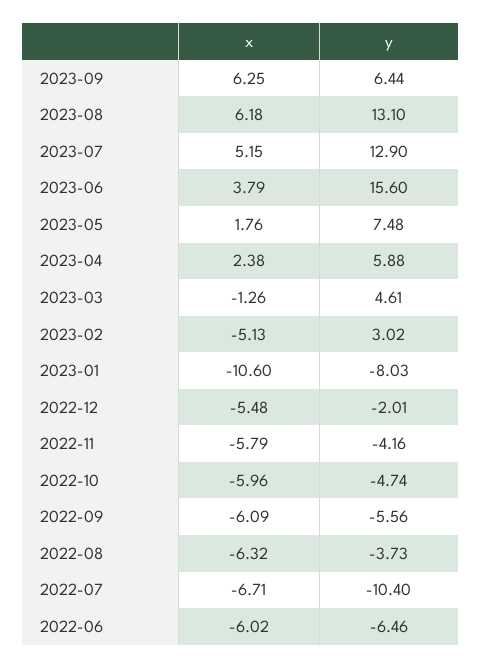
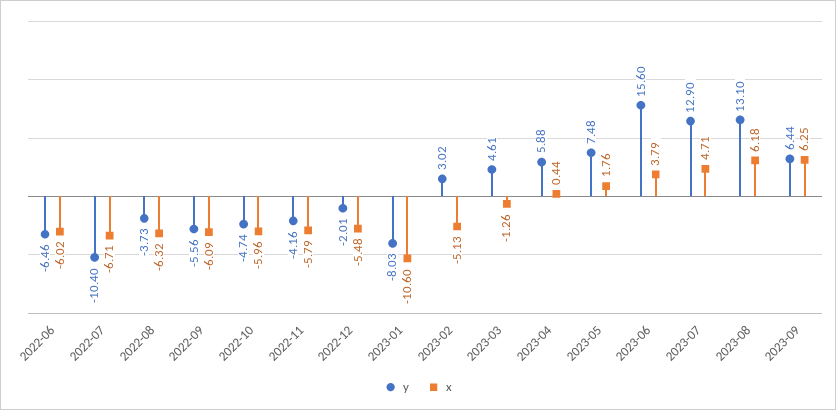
x, 2023-07: 5.15 -> 4.71
x, 2023-04: 2.38 -> 0.44

